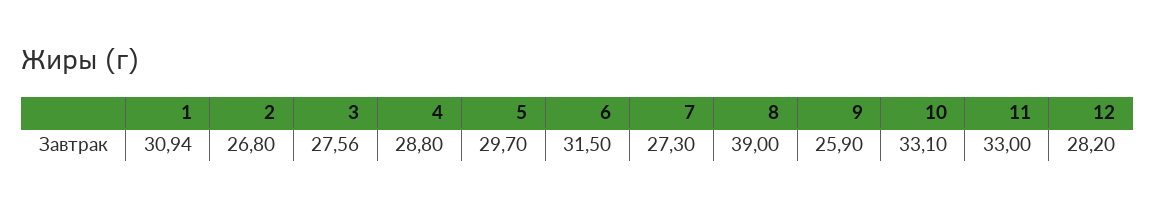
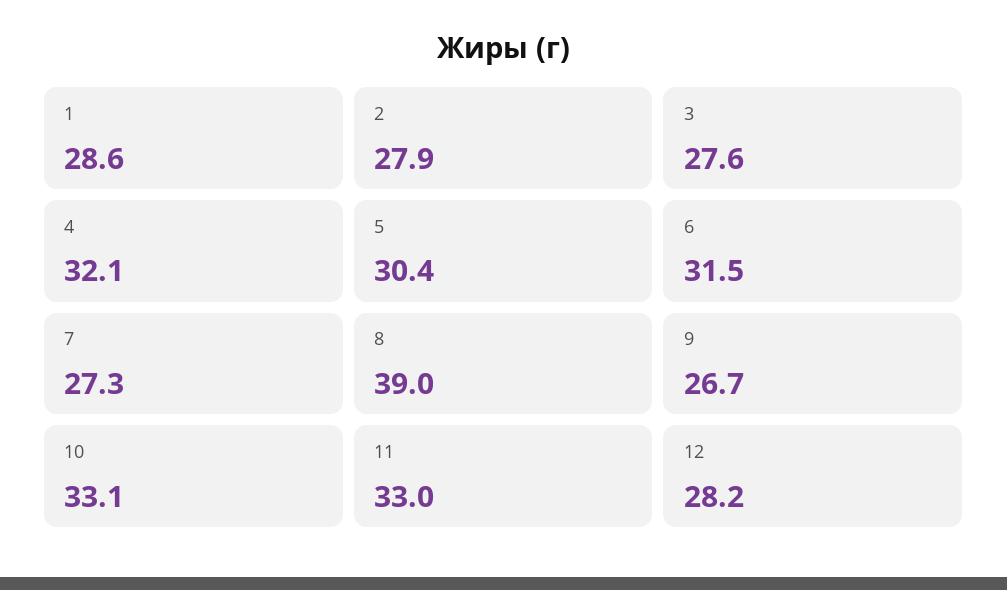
1: 30.94 -> 28.6
2: 26.8 -> 27.9
4: 28.8 -> 32.1
5: 29.7 -> 30.4
9: 25.9 -> 26.7

